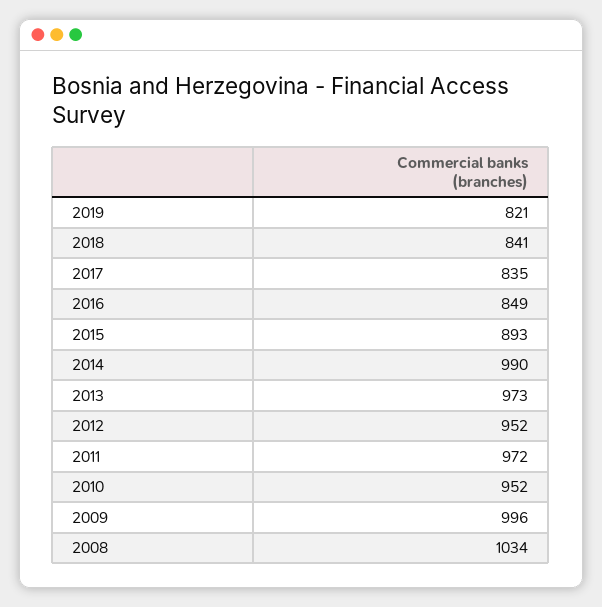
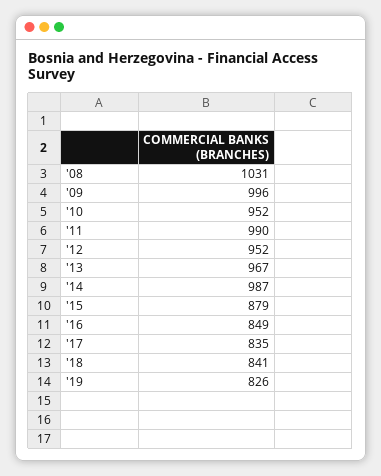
2019: 821 -> 826
2015: 893 -> 879
2014: 990 -> 987
2013: 973 -> 967
2011: 972 -> 990
2008: 1034 -> 1031

